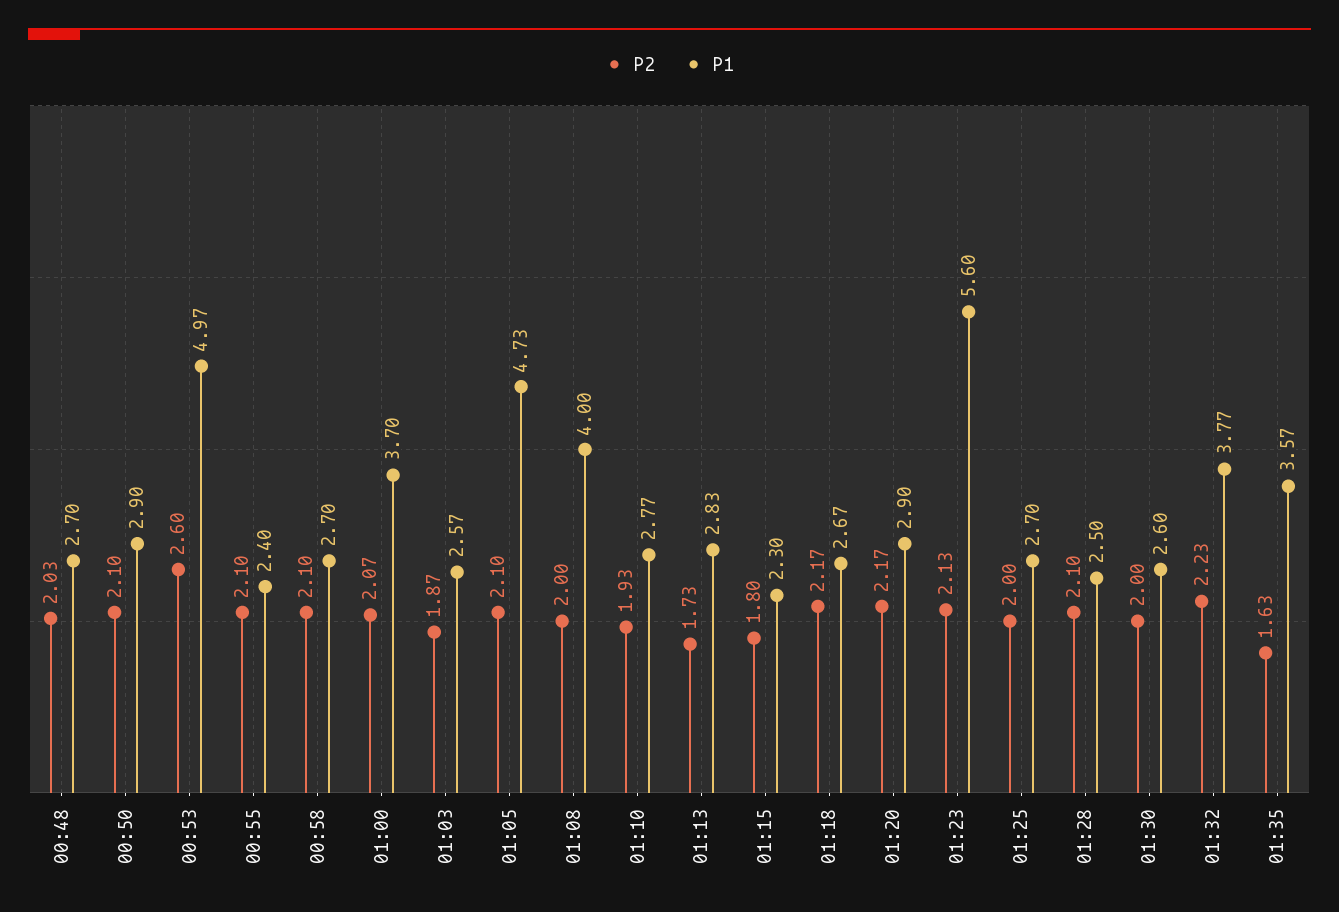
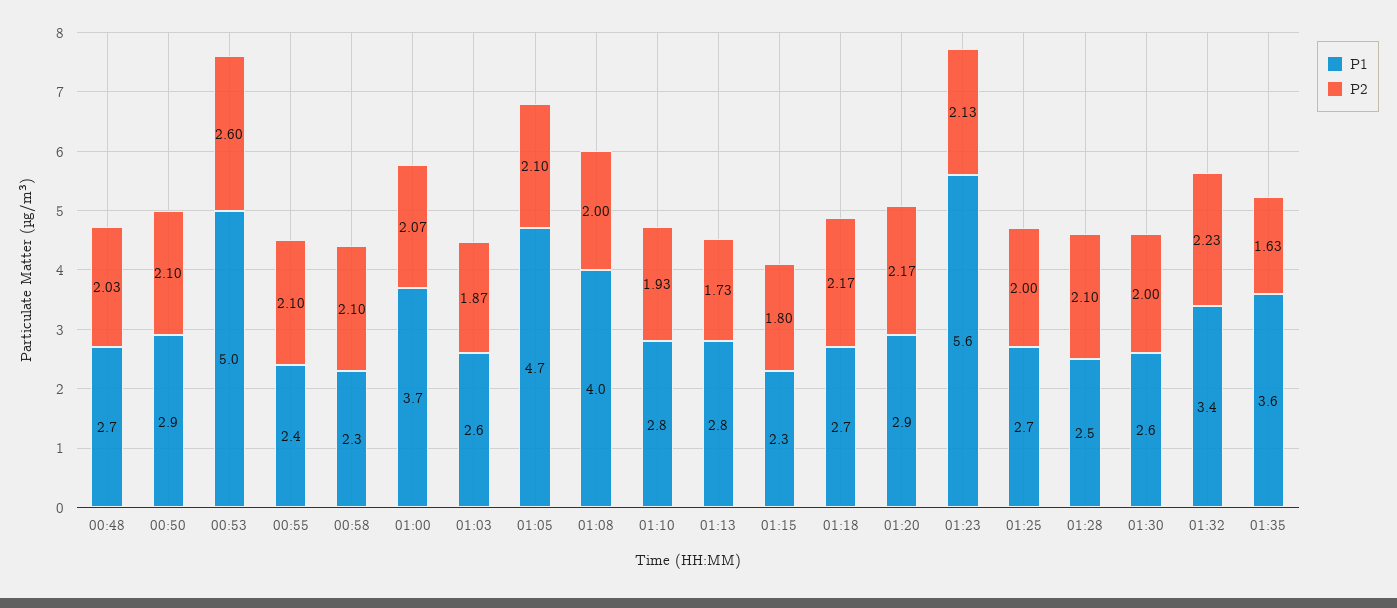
P1, 00:58: 2.7 -> 2.3
P1, 01:32: 3.77 -> 3.4

